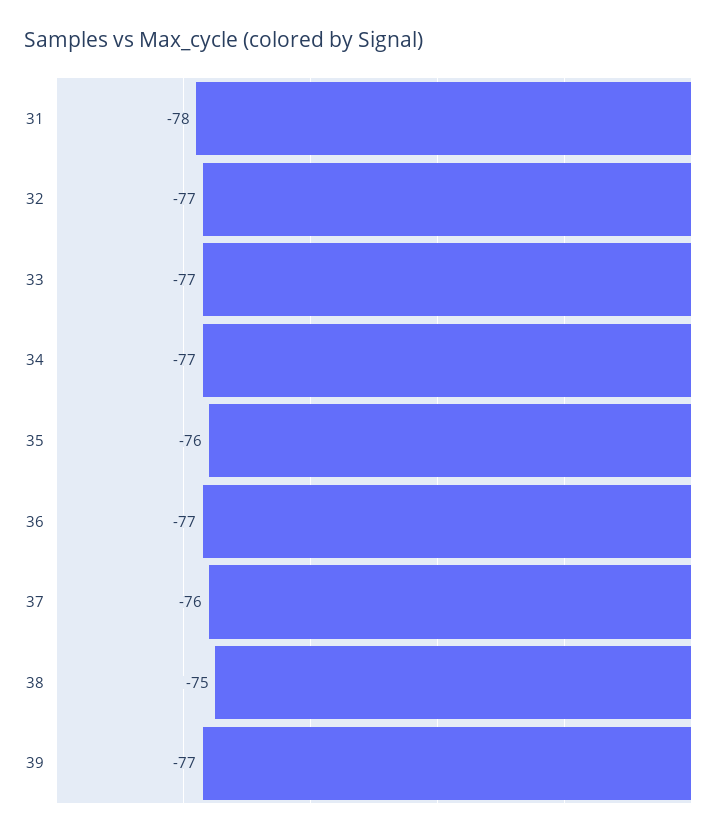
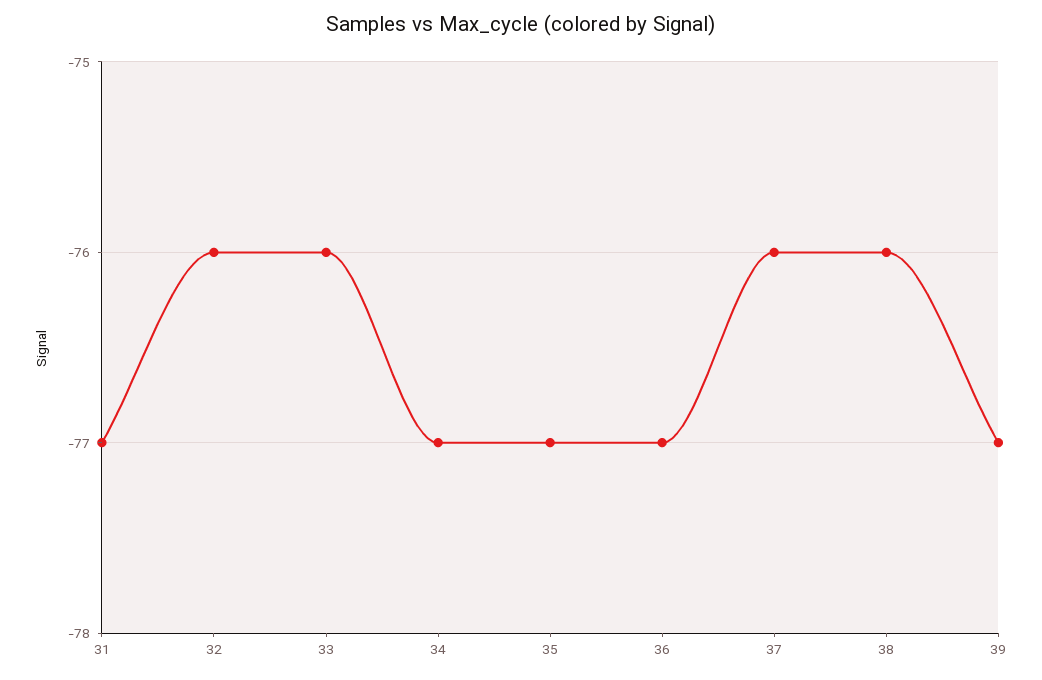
31: -78 -> -77
32: -77 -> -76
33: -77 -> -76
35: -76 -> -77
38: -75 -> -76

